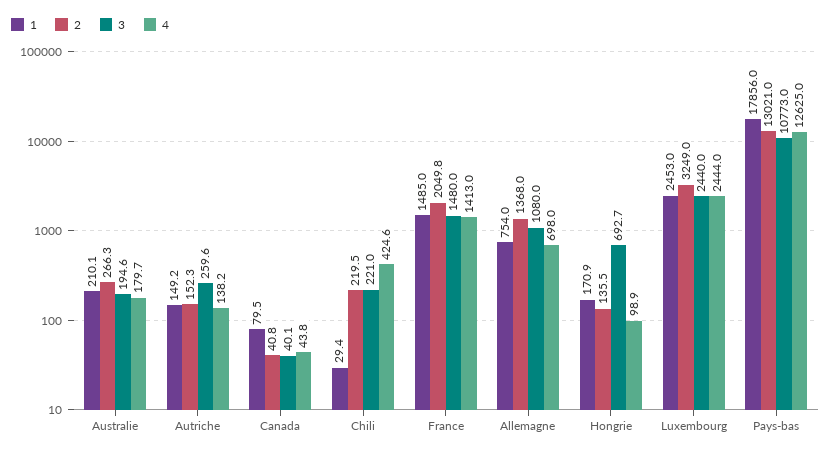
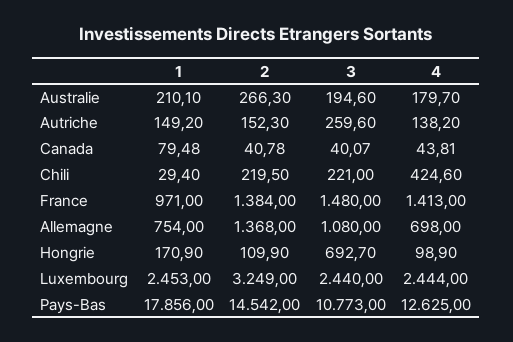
1, France: 1485 -> 971
2, France: 2049.8 -> 1384
2, Hongrie: 135.5 -> 109.9
2, Pays-bas: 13021 -> 14542

